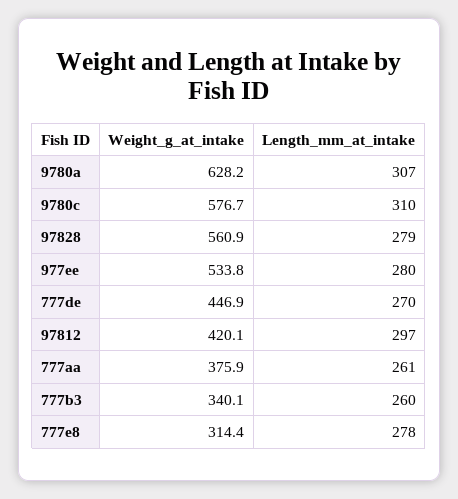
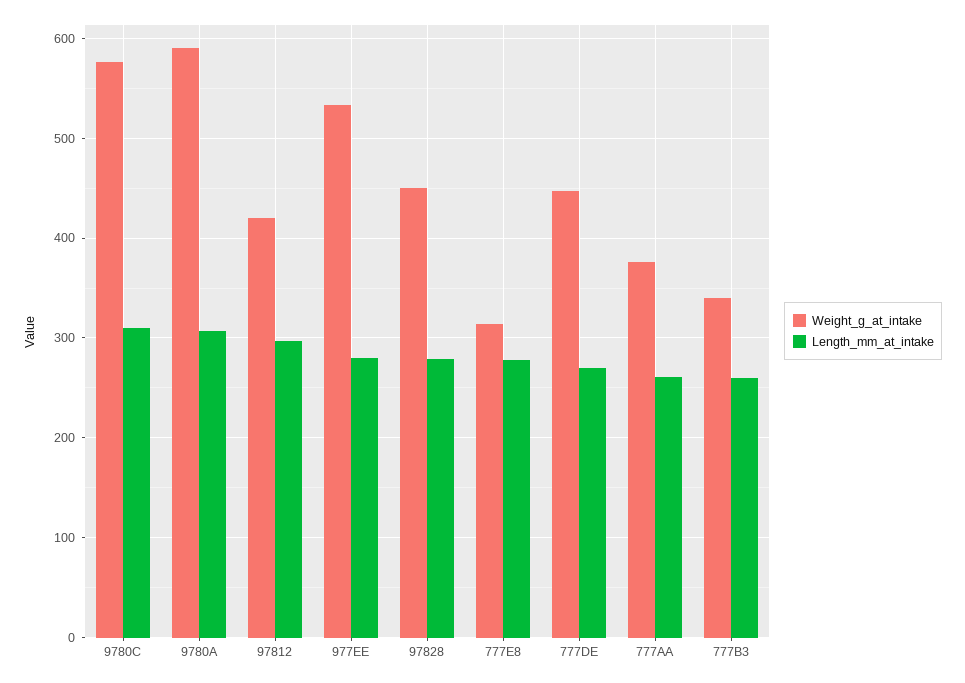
Weight_g_at_intake, 9780a: 628.2 -> 590
Weight_g_at_intake, 97828: 560.9 -> 450

